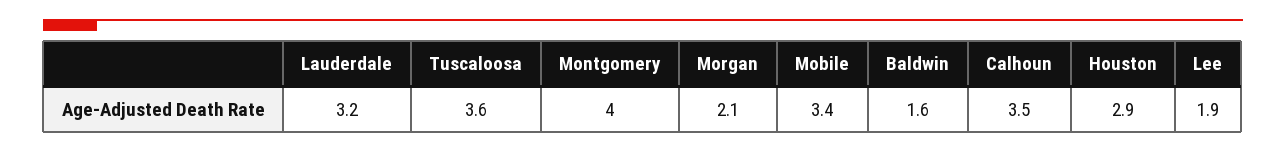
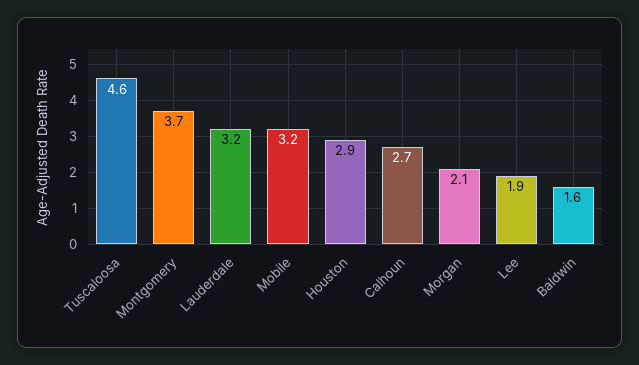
Tuscaloosa: 3.6 -> 4.6
Montgomery: 4 -> 3.7
Mobile: 3.4 -> 3.2
Calhoun: 3.5 -> 2.7

